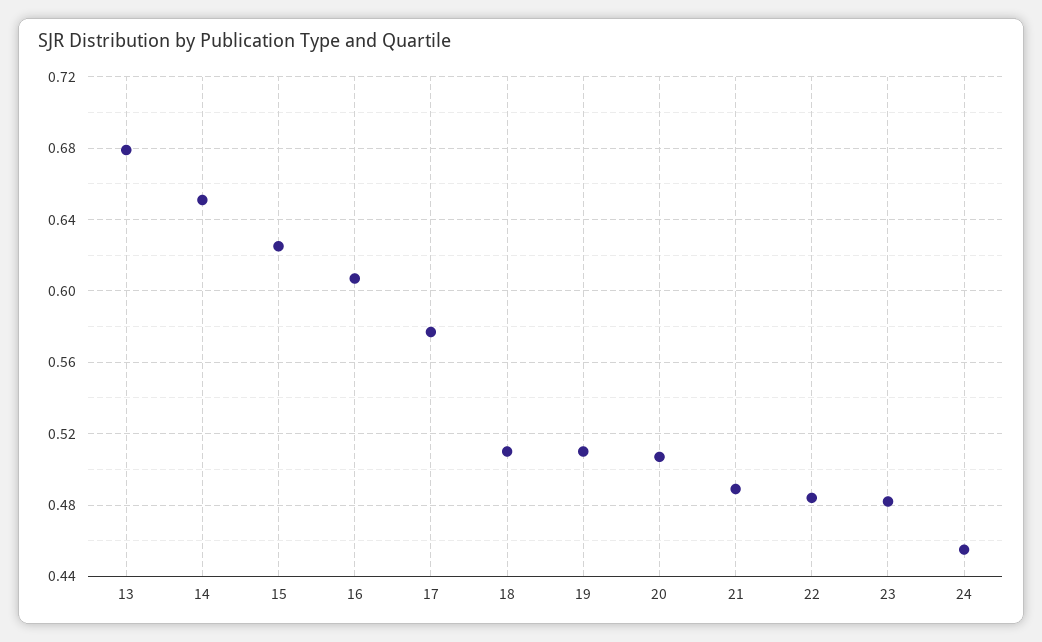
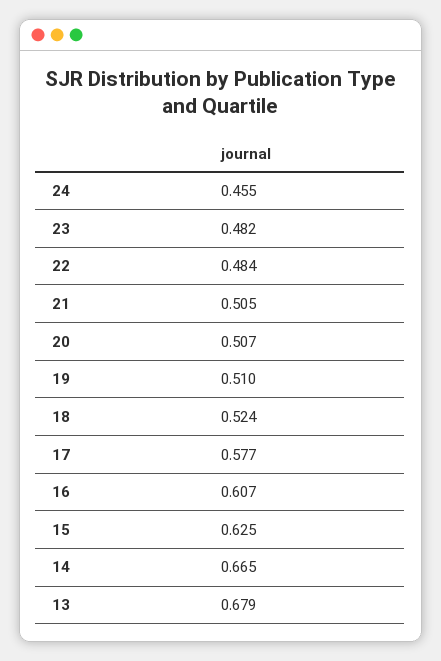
14: 0.65 -> 0.665
18: 0.51 -> 0.524
21: 0.49 -> 0.505

